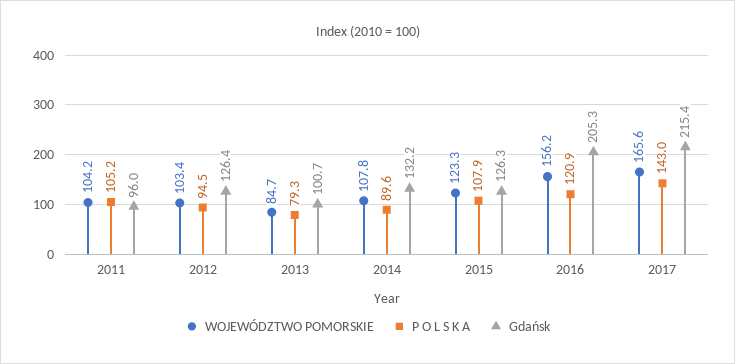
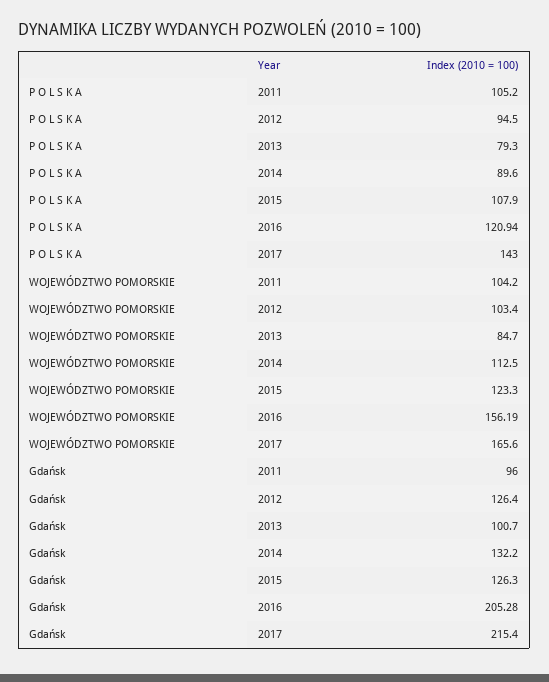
WOJEWÓDZTWO POMORSKIE, 2014: 107.8 -> 112.5

